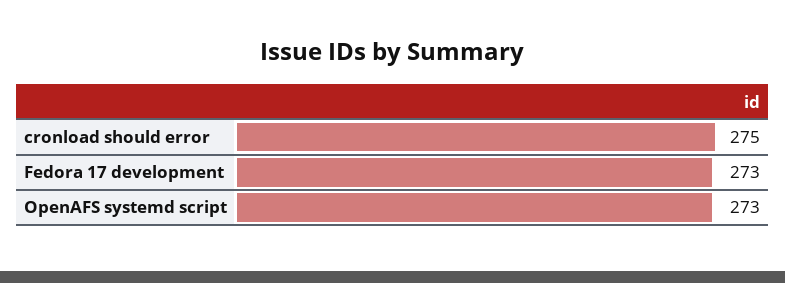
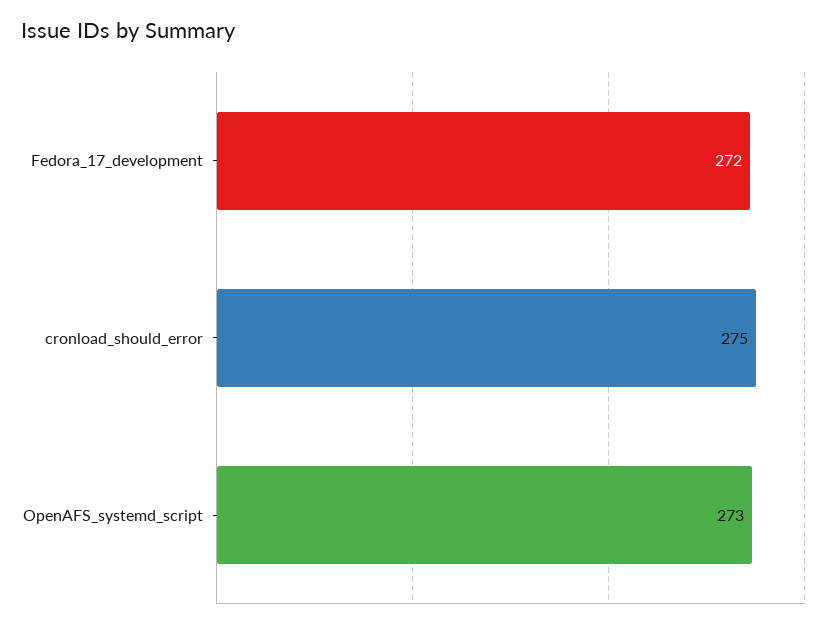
Fedora 17 development: 273 -> 272

